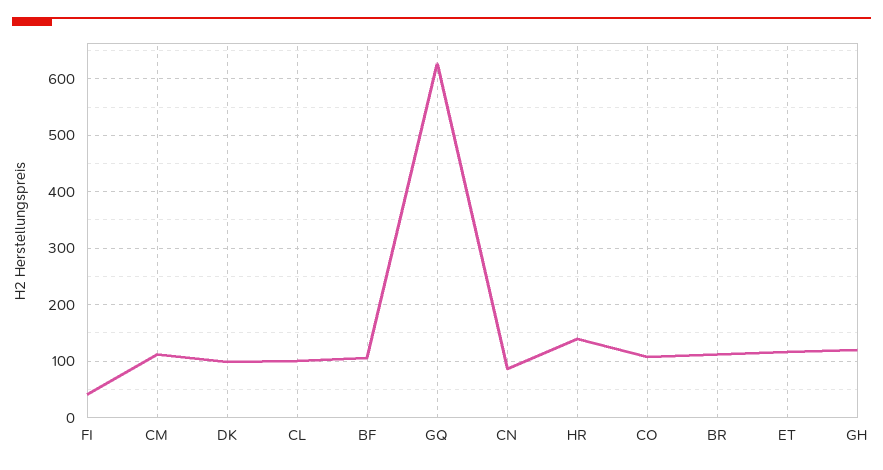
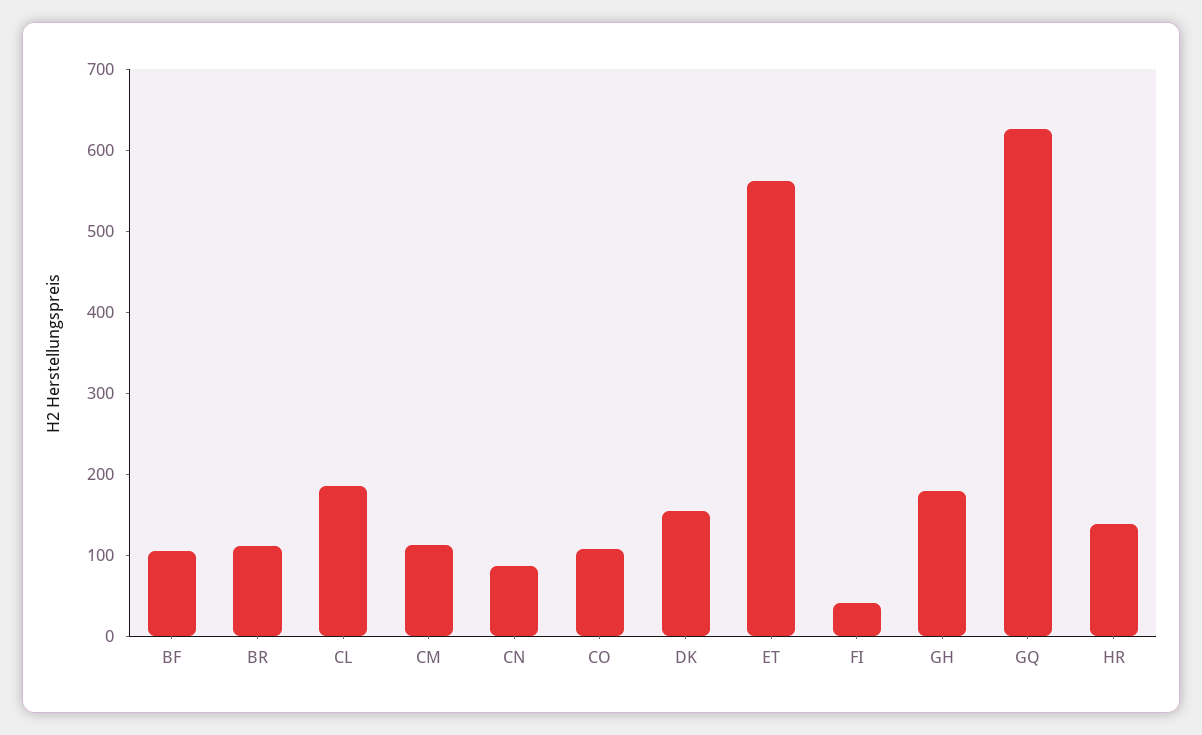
DK: 100 -> 160
CL: 100 -> 180
ET: 120 -> 560
GH: 120 -> 180

